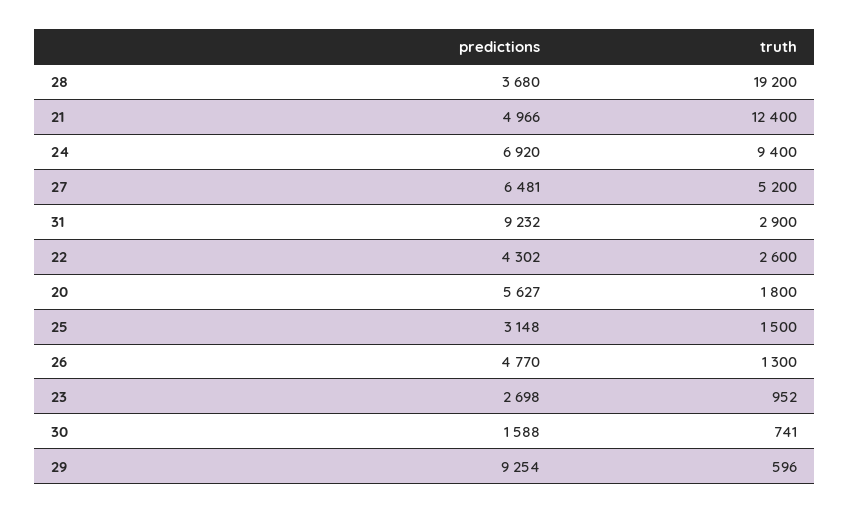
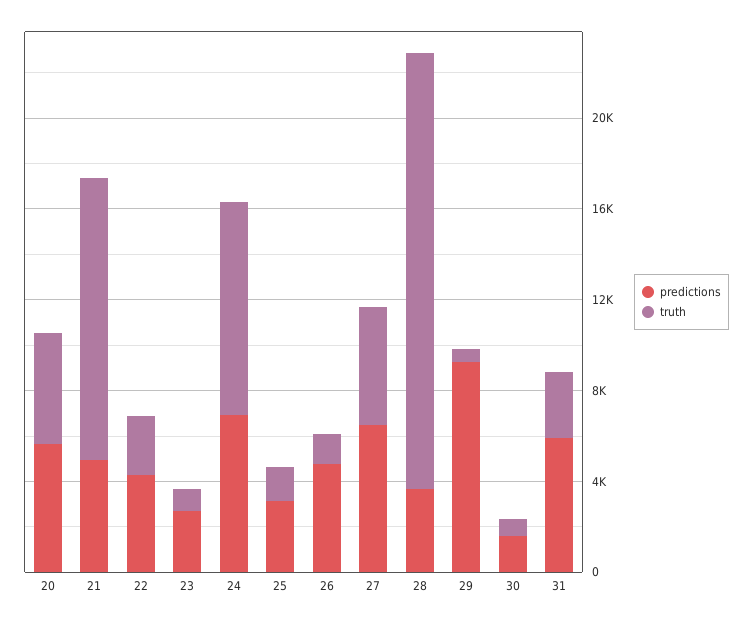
predictions, 31: 9232 -> 6000
truth, 20: 1800 -> 5000

